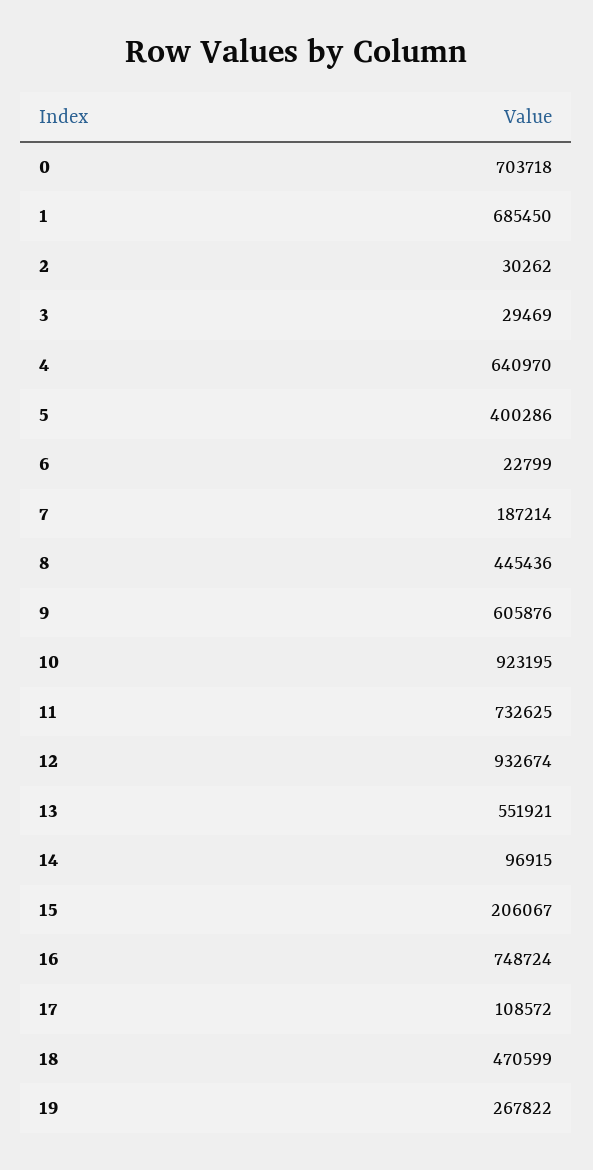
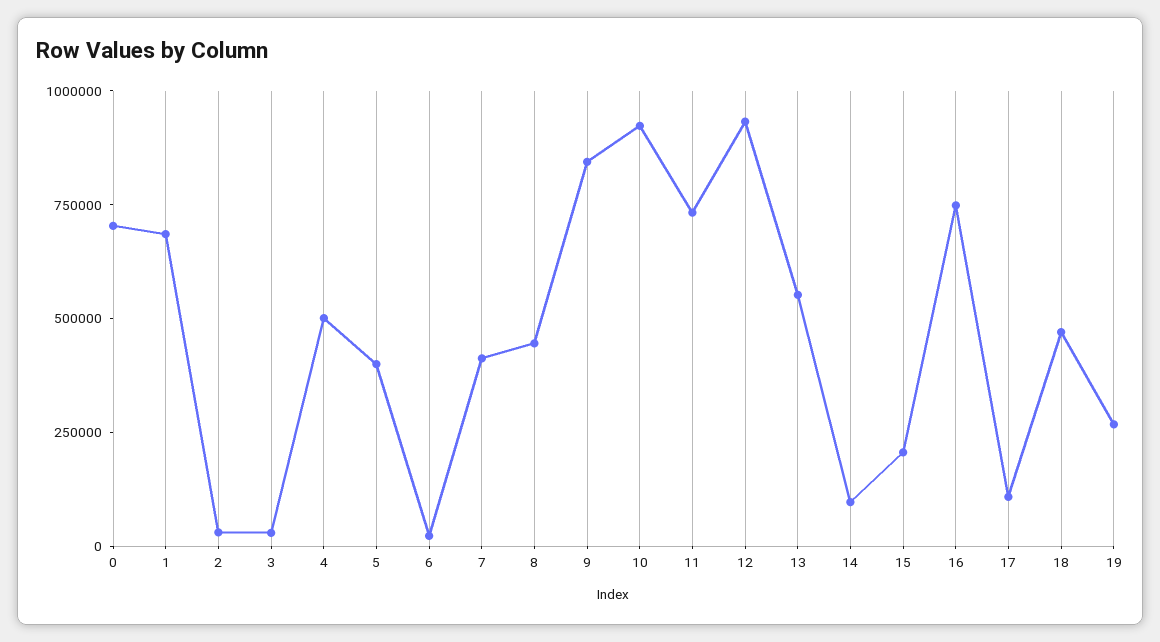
4: 640970 -> 500000
7: 187214 -> 400000
9: 605876 -> 850000

